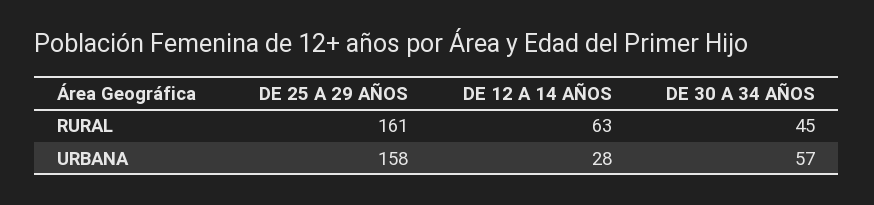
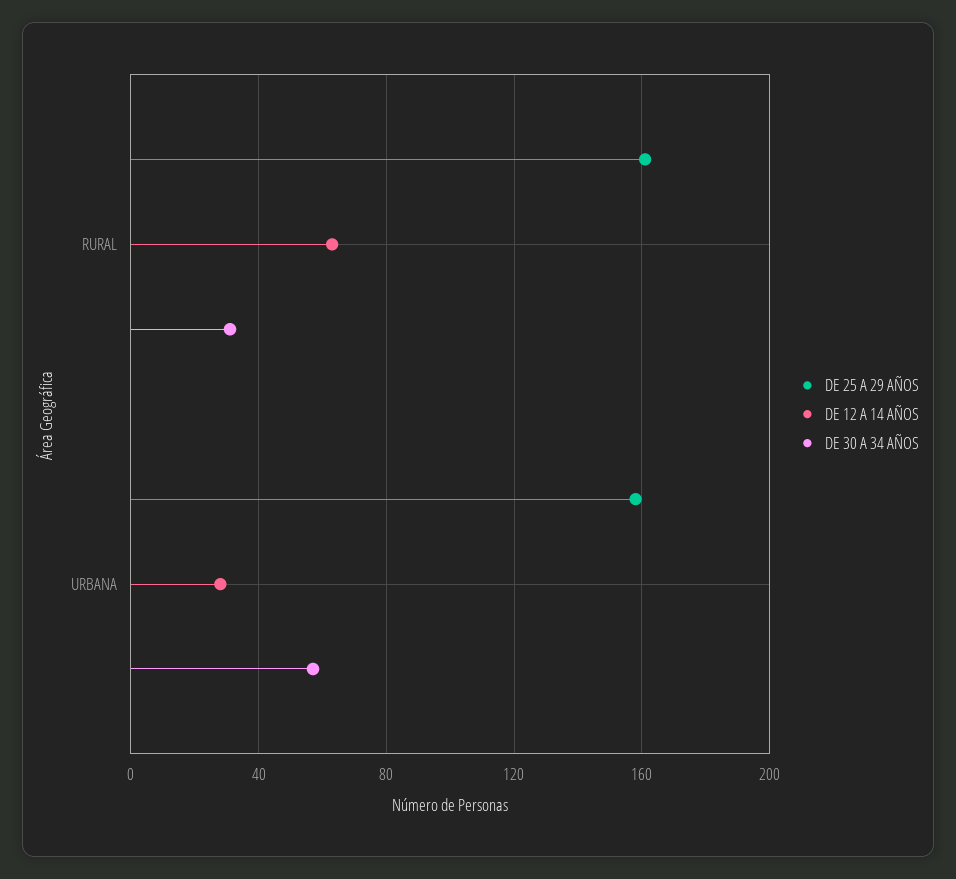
DE 30 A 34 AÑOS, RURAL: 45 -> 30

